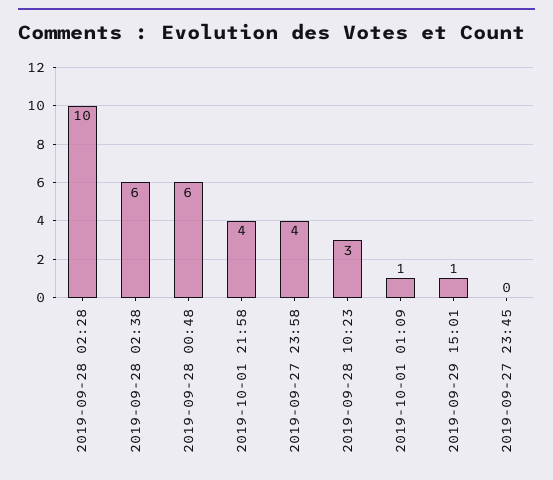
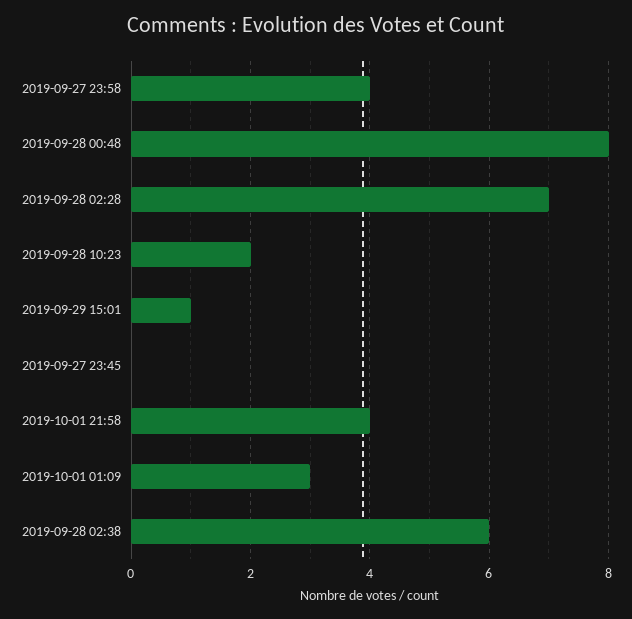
2019-09-28 02:28: 10 -> 7
2019-09-28 00:48: 6 -> 8
2019-09-28 10:23: 3 -> 2
2019-10-01 01:09: 1 -> 3

